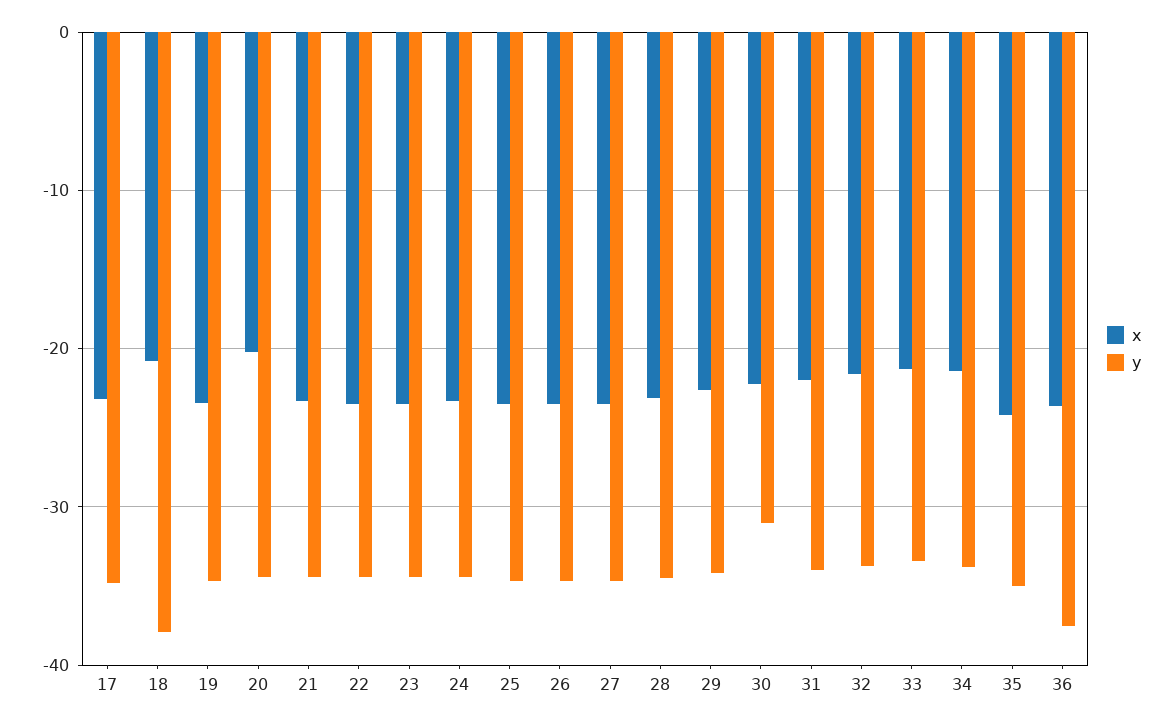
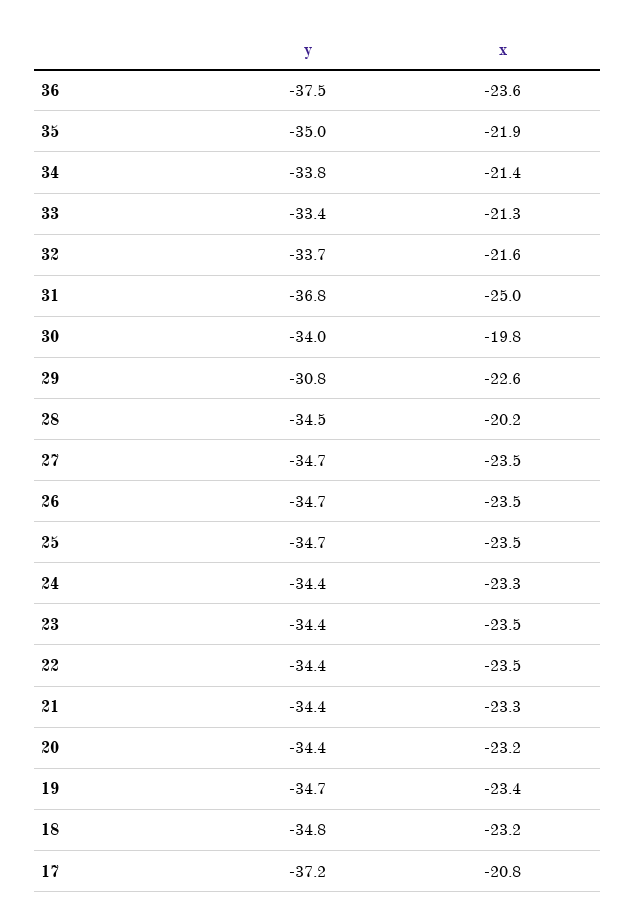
x, 17: -23 -> -20.8
y, 17: -35 -> -37.2
x, 18: -21 -> -23.2
y, 18: -38 -> -34.8
x, 20: -20 -> -23.2
x, 28: -23 -> -20.2
y, 29: -34 -> -30.8
x, 30: -22 -> -19.8
y, 30: -31 -> -34
x, 31: -22 -> -25
y, 31: -34 -> -36.8
x, 35: -24 -> -21.9

